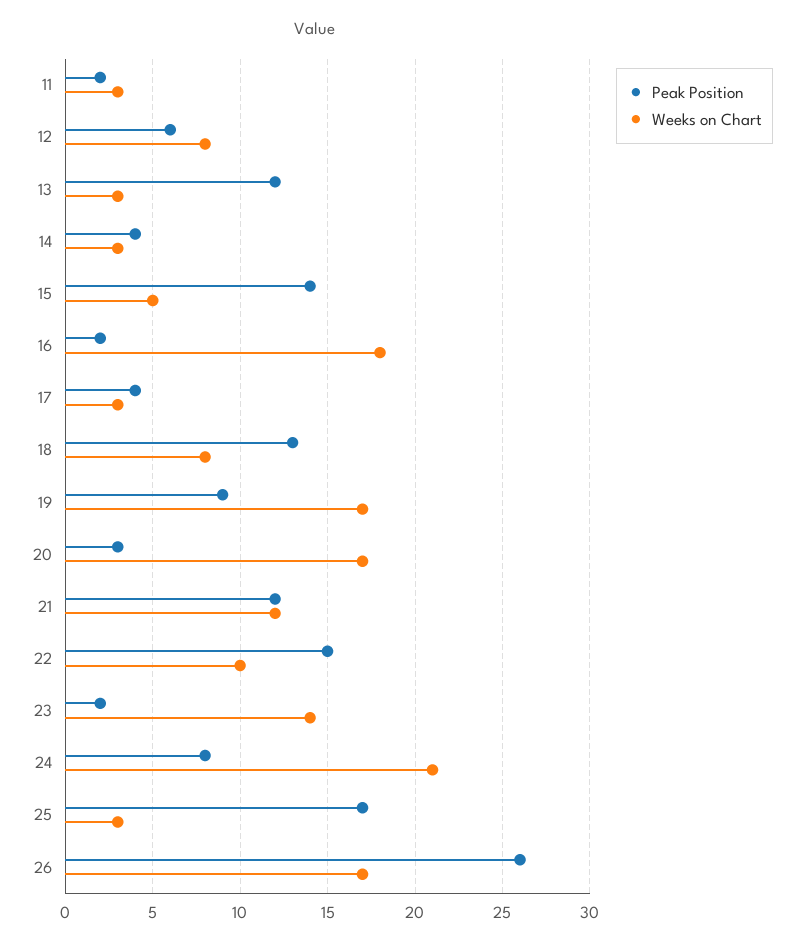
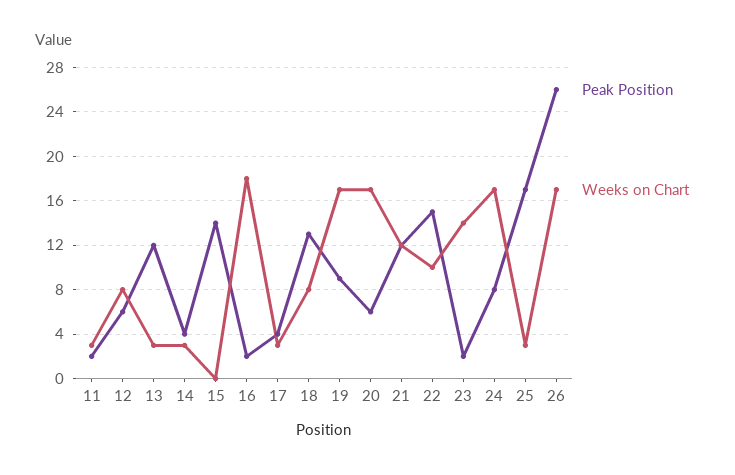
Weeks on Chart, 15: 5 -> 0
Peak Position, 20: 3 -> 6
Weeks on Chart, 24: 21 -> 17

